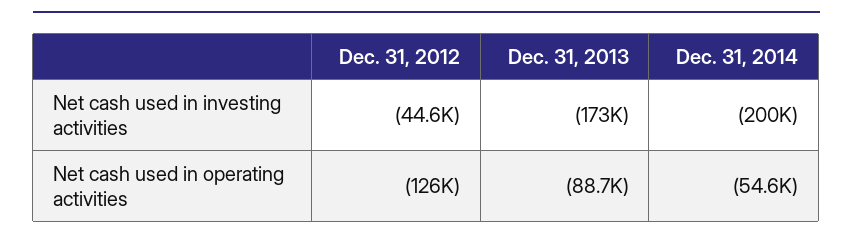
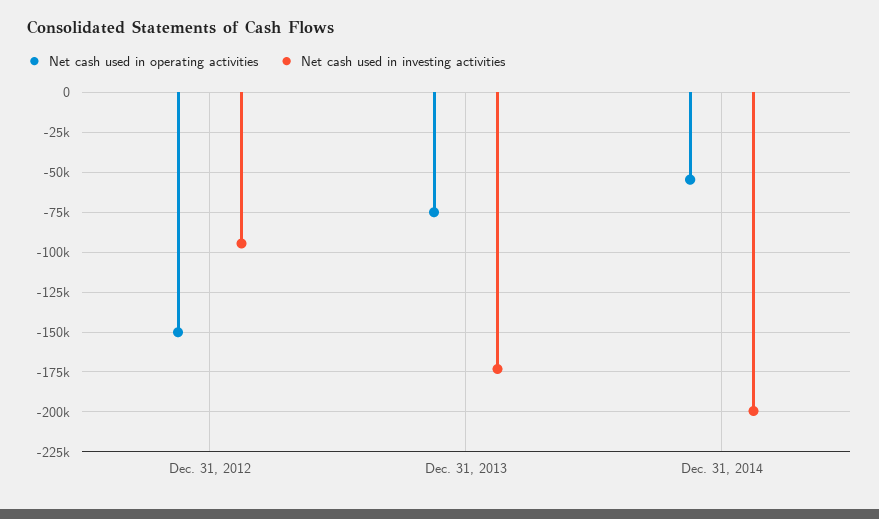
Net cash used in investing activities, Dec. 31, 2012: -44600 -> -95000
Net cash used in operating activities, Dec. 31, 2012: -126000 -> -150000
Net cash used in operating activities, Dec. 31, 2013: -88700 -> -75000

